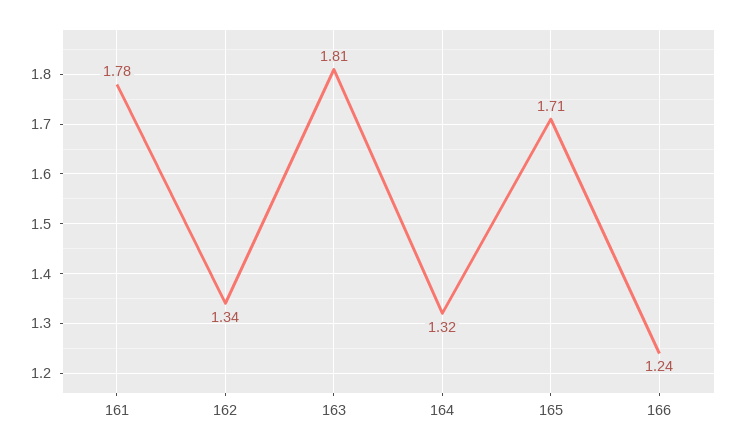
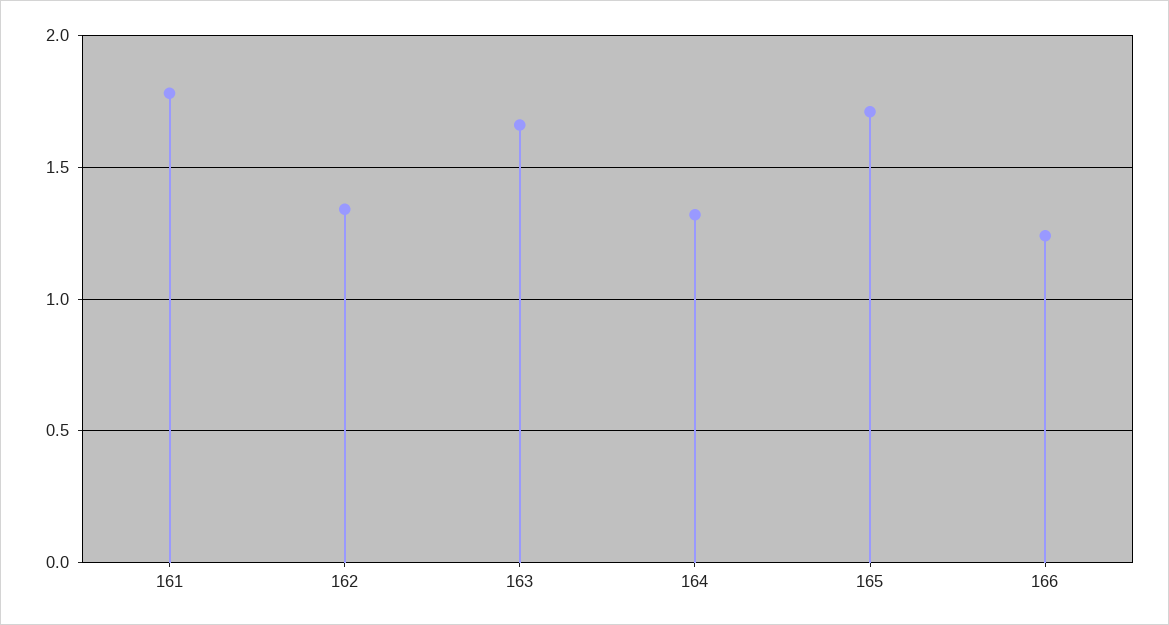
163: 1.81 -> 1.65

